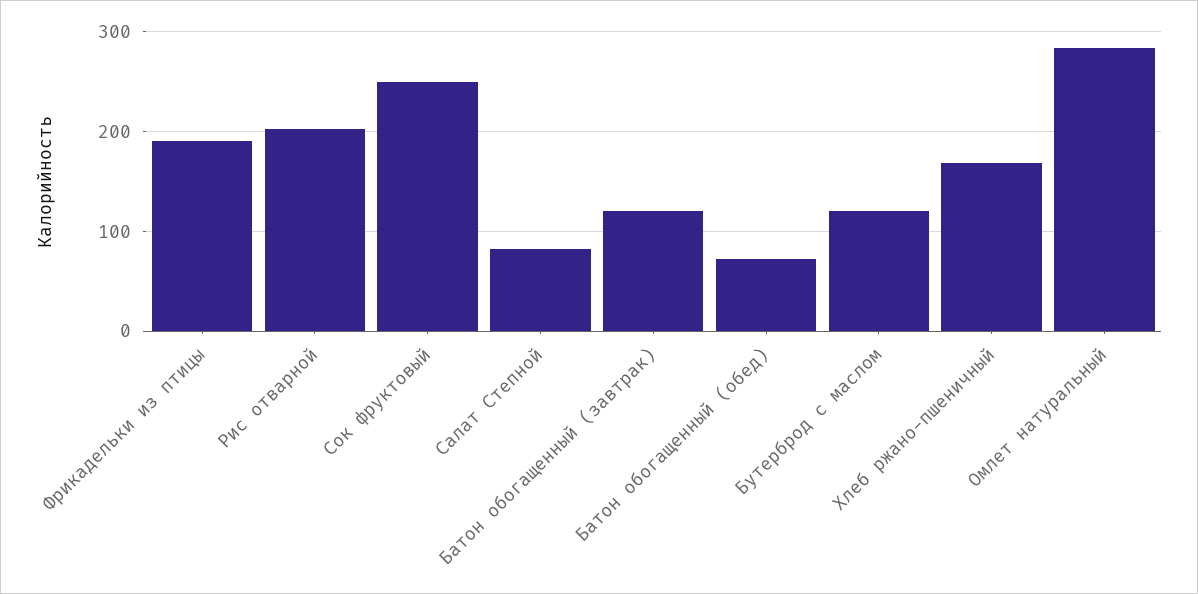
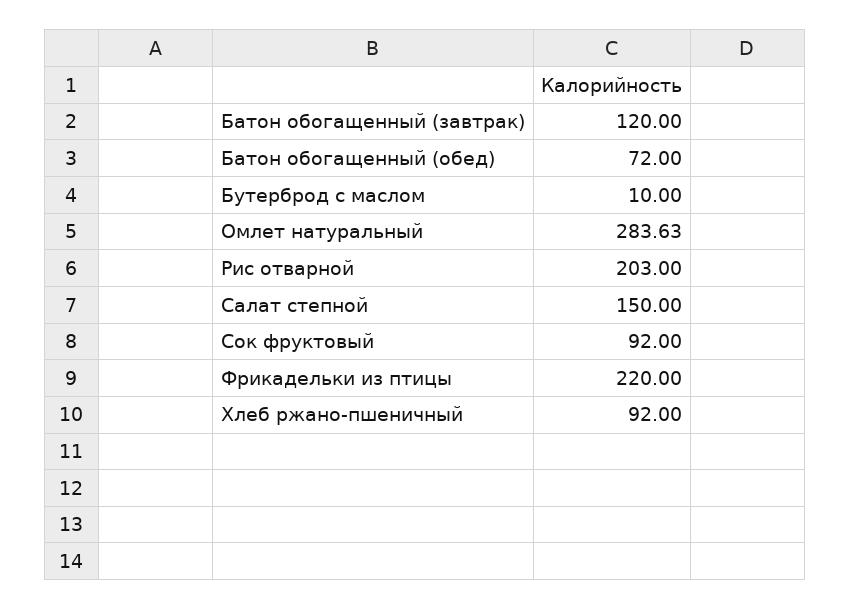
Фрикадельки из птицы: 190 -> 220
Сок фруктовый: 250 -> 92
Салат Степной: 80 -> 150
Бутерброд с маслом: 120 -> 10
Хлеб ржано-пшеничный: 170 -> 92

